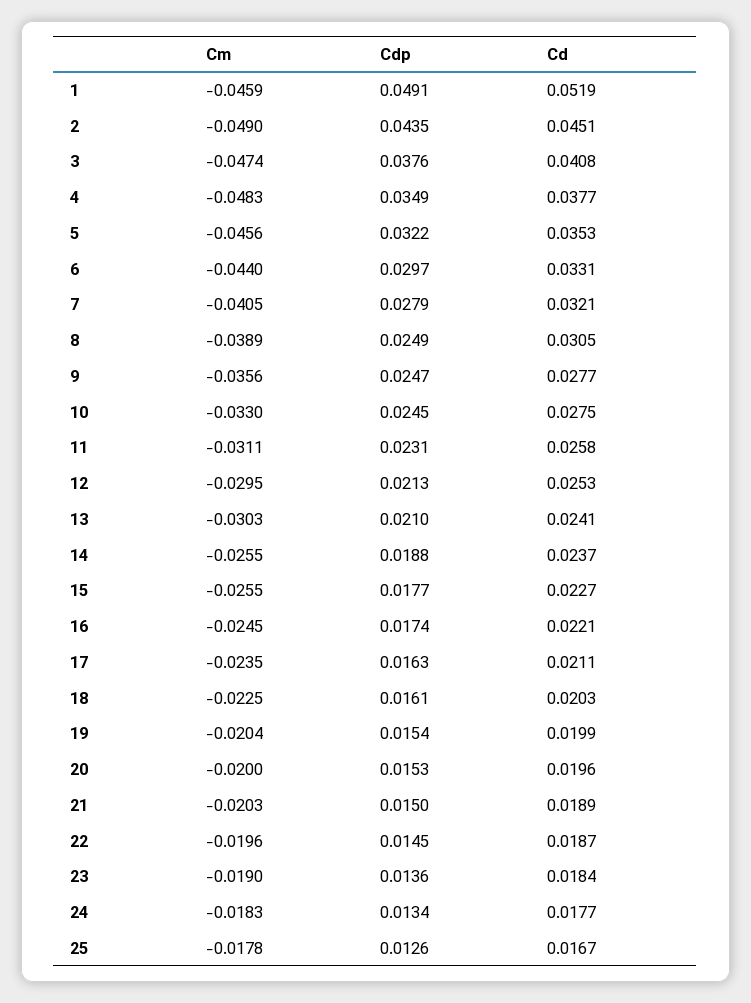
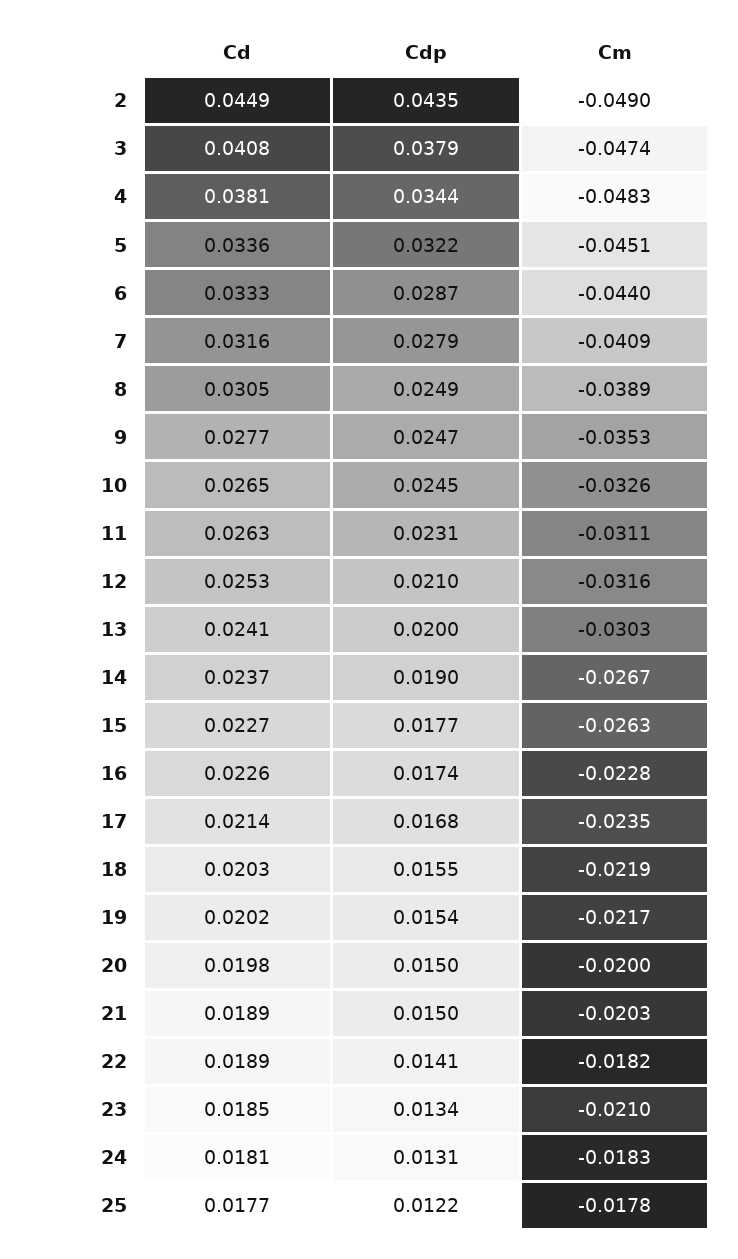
Cm, 1: -0.0459 -> none
Cdp, 1: 0.0491 -> none
Cd, 1: 0.0519 -> none
Cd, 2: 0.0451 -> 0.0449
Cdp, 3: 0.0376 -> 0.0379
Cdp, 4: 0.0349 -> 0.0344
Cd, 4: 0.0377 -> 0.0381
Cm, 5: -0.0456 -> -0.0451
Cd, 5: 0.0353 -> 0.0336
Cdp, 6: 0.0297 -> 0.0287
Cd, 6: 0.0331 -> 0.0333
Cm, 7: -0.0405 -> -0.0409
Cd, 7: 0.0321 -> 0.0316
Cm, 9: -0.0356 -> -0.0353
Cm, 10: -0.033 -> -0.0326
Cd, 10: 0.0275 -> 0.0265
Cd, 11: 0.0258 -> 0.0263
Cm, 12: -0.0295 -> -0.0316
Cdp, 12: 0.0213 -> 0.021
Cdp, 13: 0.021 -> 0.02
Cm, 14: -0.0255 -> -0.0267
Cdp, 14: 0.0188 -> 0.019
Cm, 15: -0.0255 -> -0.0263
Cm, 16: -0.0245 -> -0.0228
Cd, 16: 0.0221 -> 0.0226
Cdp, 17: 0.0163 -> 0.0168
Cd, 17: 0.0211 -> 0.0214
Cm, 18: -0.0225 -> -0.0219
Cdp, 18: 0.0161 -> 0.0155
Cm, 19: -0.0204 -> -0.0217
Cd, 19: 0.0199 -> 0.0202
Cdp, 20: 0.0153 -> 0.015
Cd, 20: 0.0196 -> 0.0198
Cm, 22: -0.0196 -> -0.0182
Cdp, 22: 0.0145 -> 0.0141
Cd, 22: 0.0187 -> 0.0189
Cm, 23: -0.019 -> -0.021
Cdp, 23: 0.0136 -> 0.0134
Cd, 23: 0.0184 -> 0.0185
Cdp, 24: 0.0134 -> 0.0131
Cd, 24: 0.0177 -> 0.0181
Cdp, 25: 0.0126 -> 0.0122
Cd, 25: 0.0167 -> 0.0177

